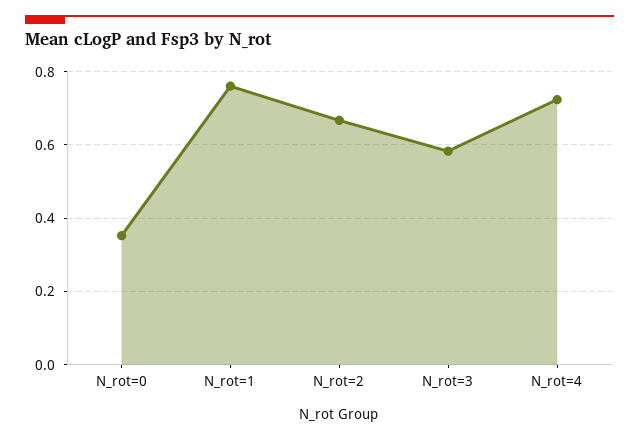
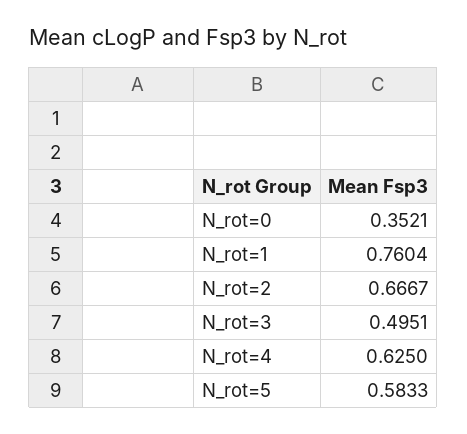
N_rot=3: 0.58 -> 0.4951
N_rot=4: 0.72 -> 0.625
N_rot=5: none -> 0.5833

